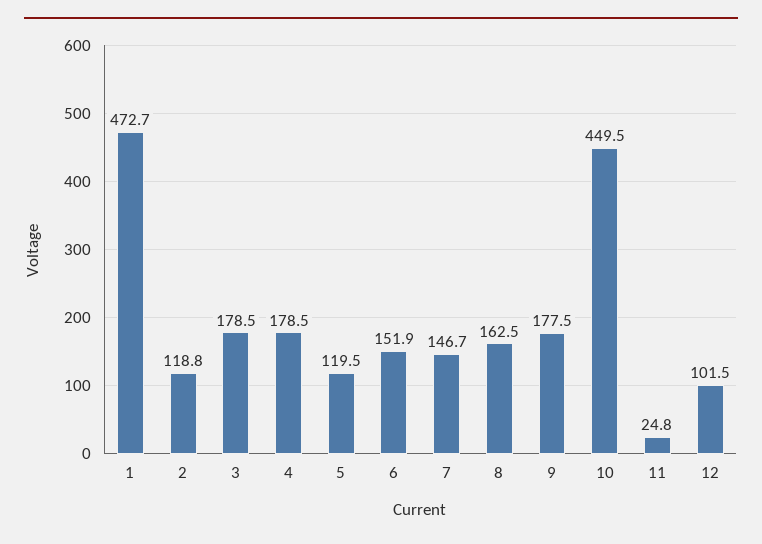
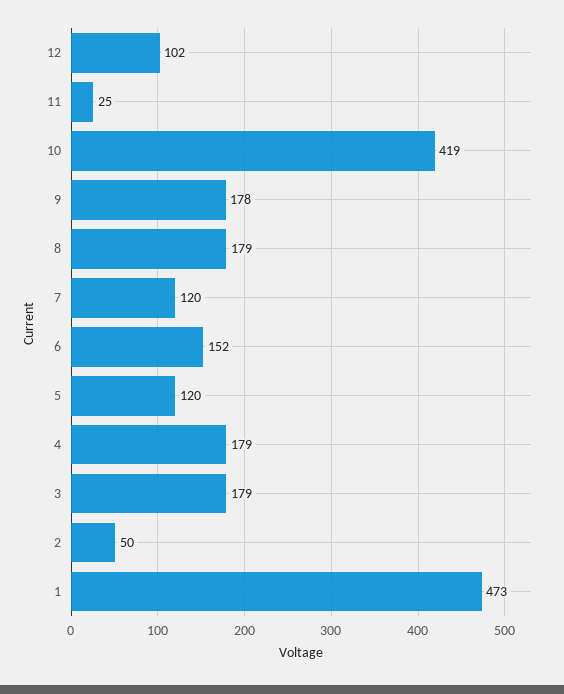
2: 118.8 -> 50
7: 146.7 -> 120
8: 162.5 -> 179
10: 449.5 -> 419

